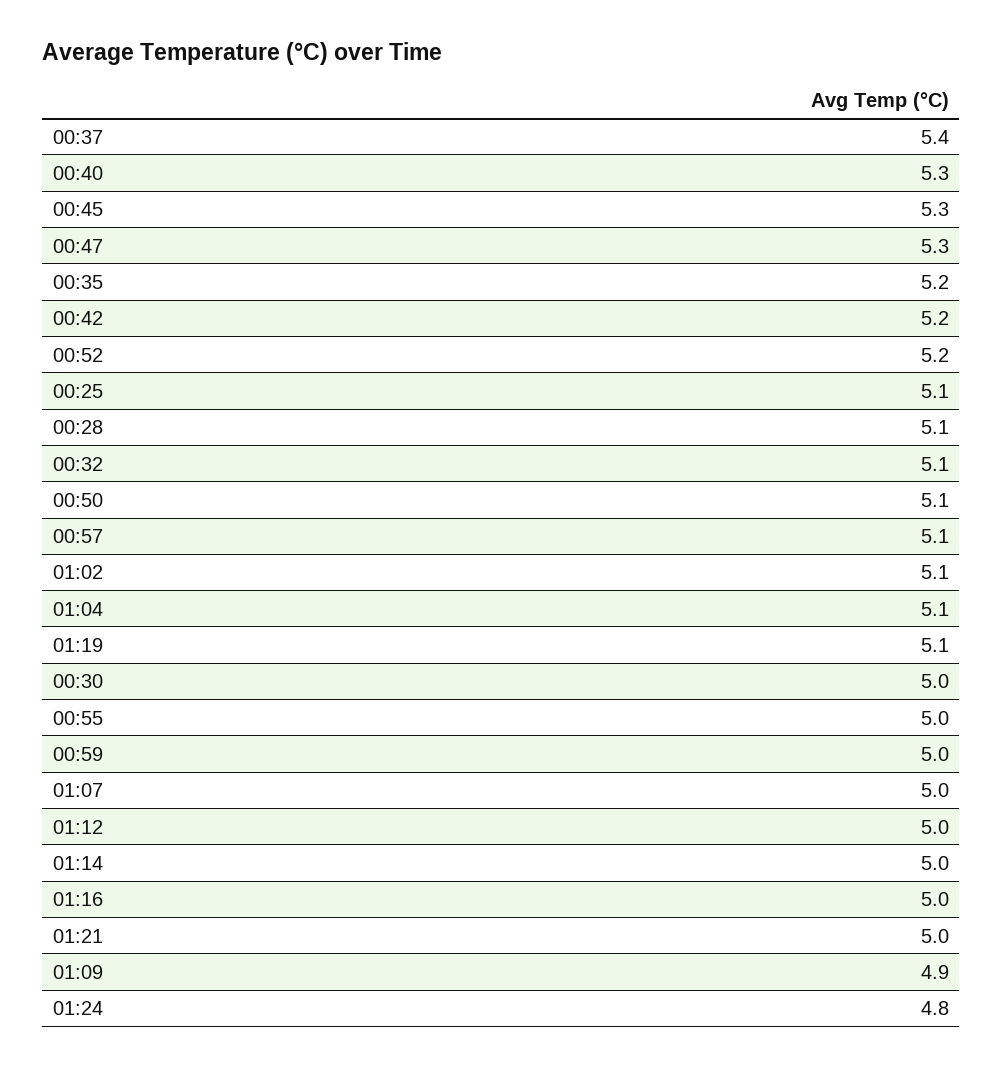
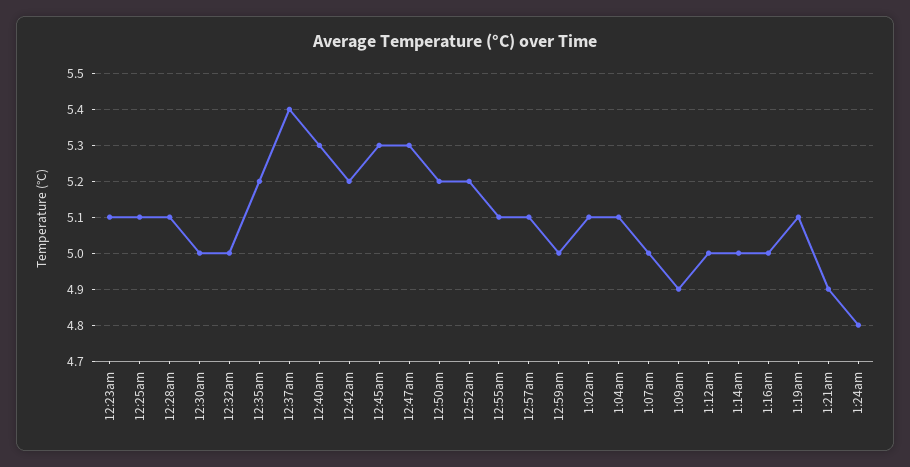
00:32: 5.1 -> 5
00:50: 5.1 -> 5.2
00:55: 5 -> 5.1
01:21: 5 -> 4.9
12:23am: none -> 5.1

